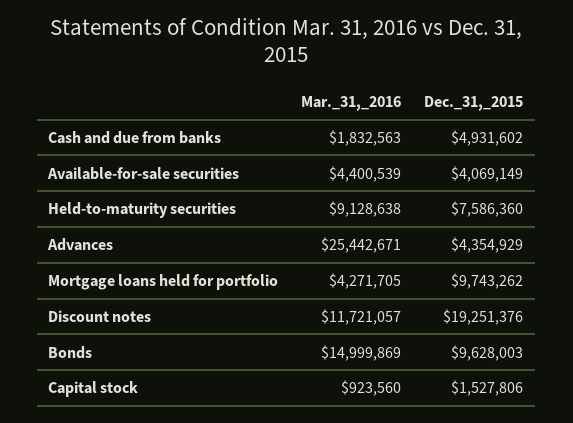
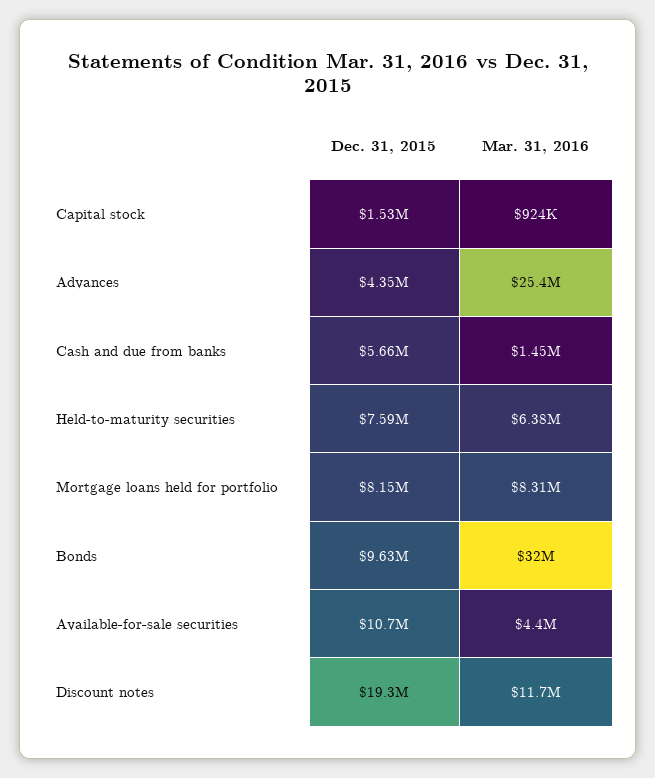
Mar._31,_2016, Cash and due from banks: 1832563 -> 1450000
Dec._31,_2015, Cash and due from banks: 4931602 -> 5660000
Dec._31,_2015, Available-for-sale securities: 4069149 -> 10700000
Mar._31,_2016, Held-to-maturity securities: 9128638 -> 6380000
Mar._31,_2016, Mortgage loans held for portfolio: 4271705 -> 8310000
Dec._31,_2015, Mortgage loans held for portfolio: 9743262 -> 8150000
Mar._31,_2016, Bonds: 14999869 -> 32000000

